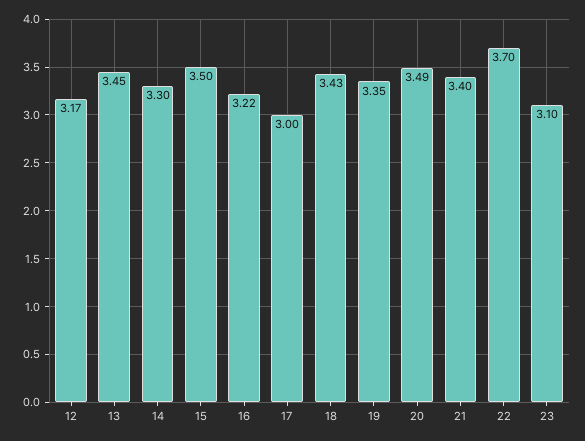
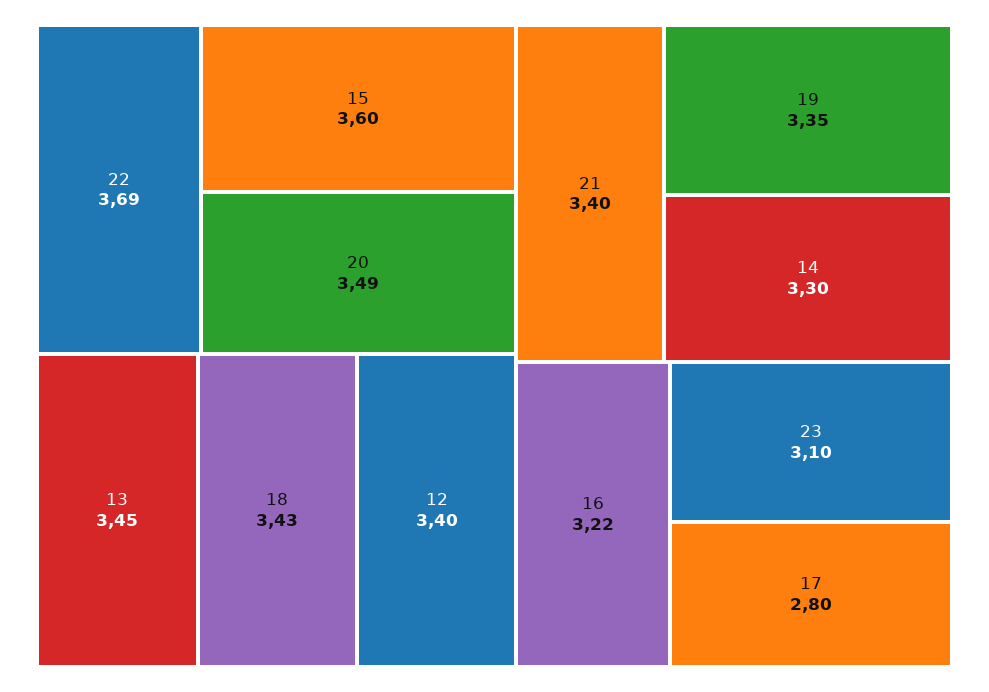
12: 3.17 -> 3.4
15: 3.5 -> 3.6
17: 3 -> 2.8
22: 3.7 -> 3.69

